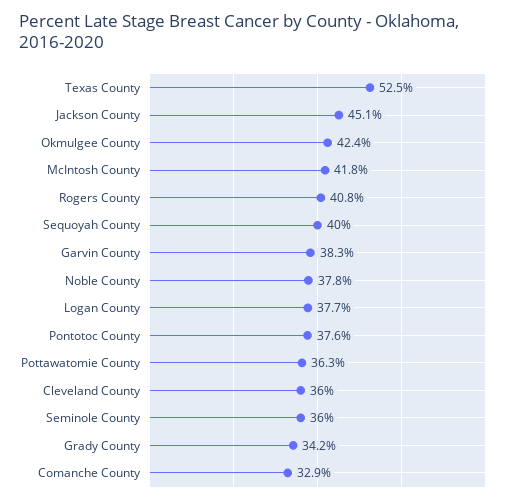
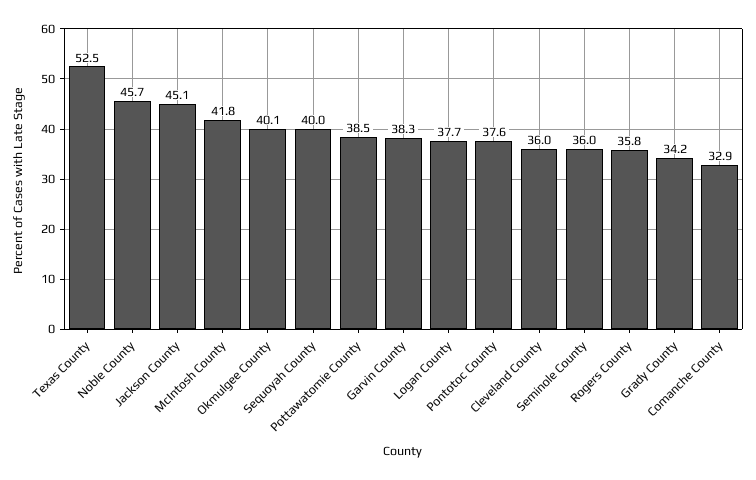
Okmulgee County: 42.4 -> 40.1
Rogers County: 40.8 -> 35.8
Noble County: 37.8 -> 45.7
Pottawatomie County: 36.3 -> 38.5

